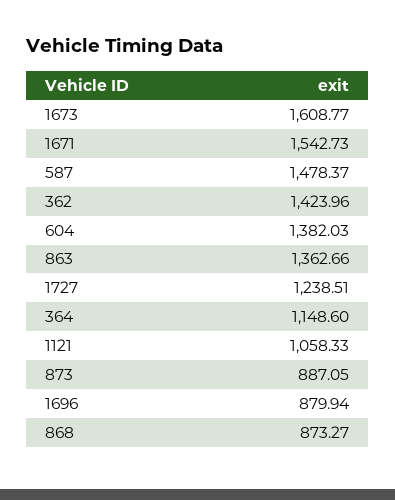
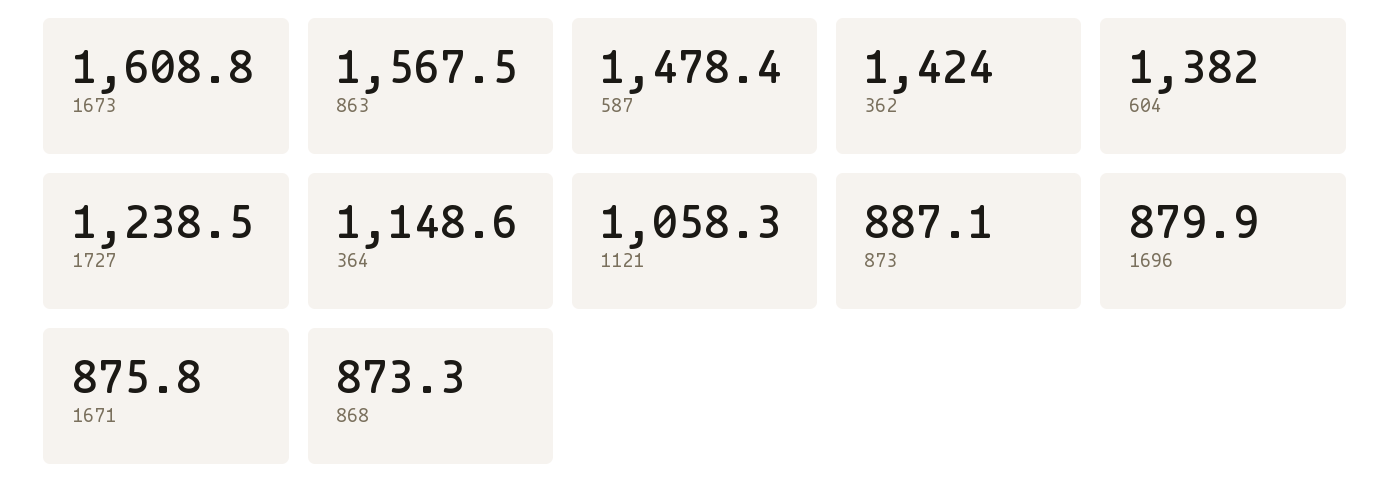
1671: 1542.73 -> 875.8
863: 1362.66 -> 1567.5

